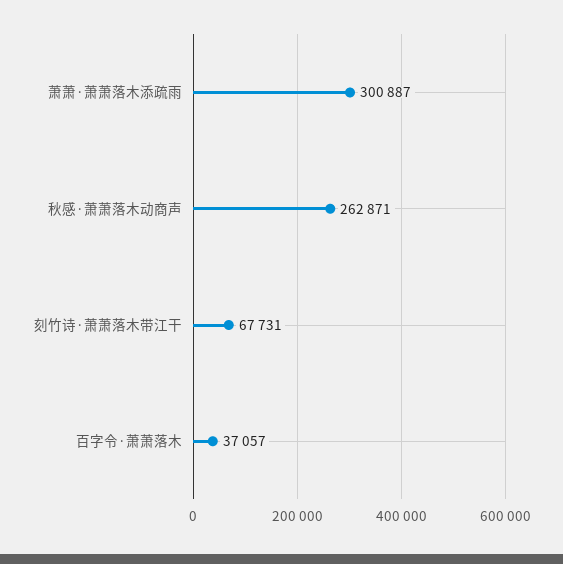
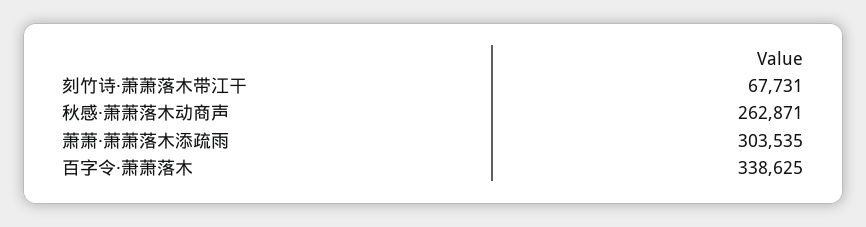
萧萧·萧萧落木添疏雨: 300887 -> 303535
百字令·萧萧落木: 37057 -> 338625

